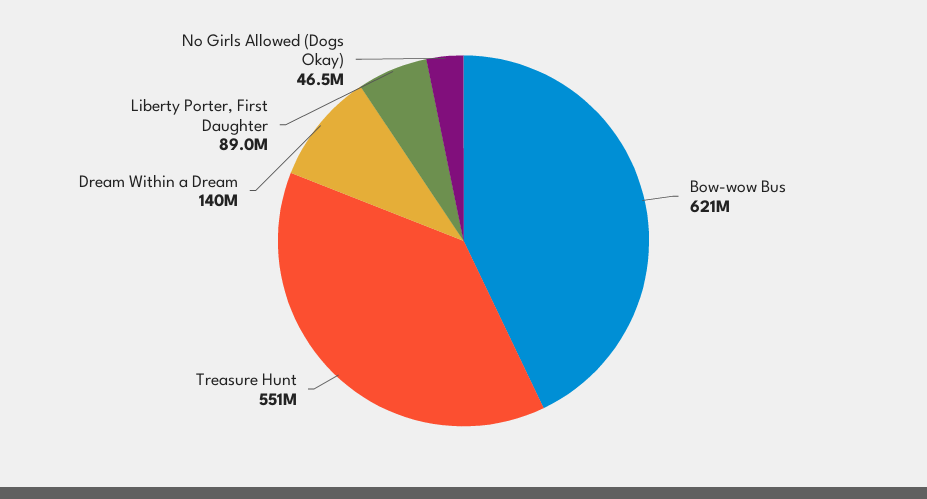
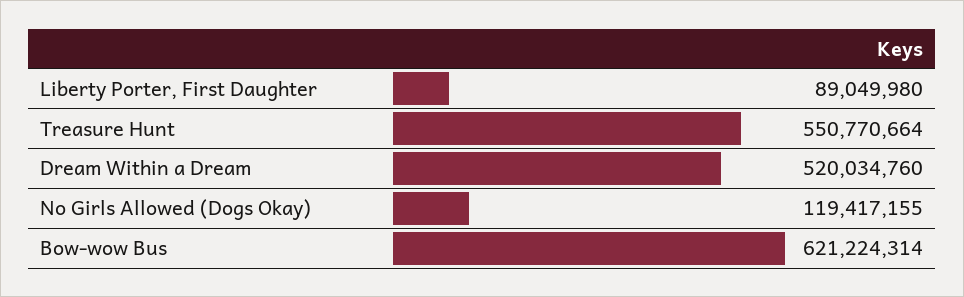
Dream Within a Dream: 140000000 -> 520034760
No Girls Allowed (Dogs Okay): 46500000 -> 119417155

